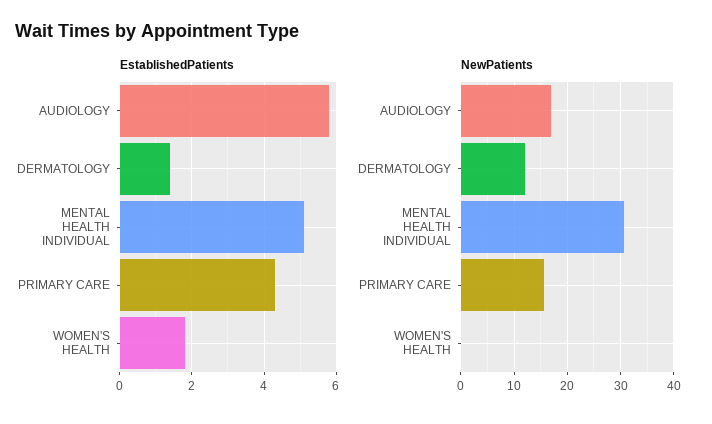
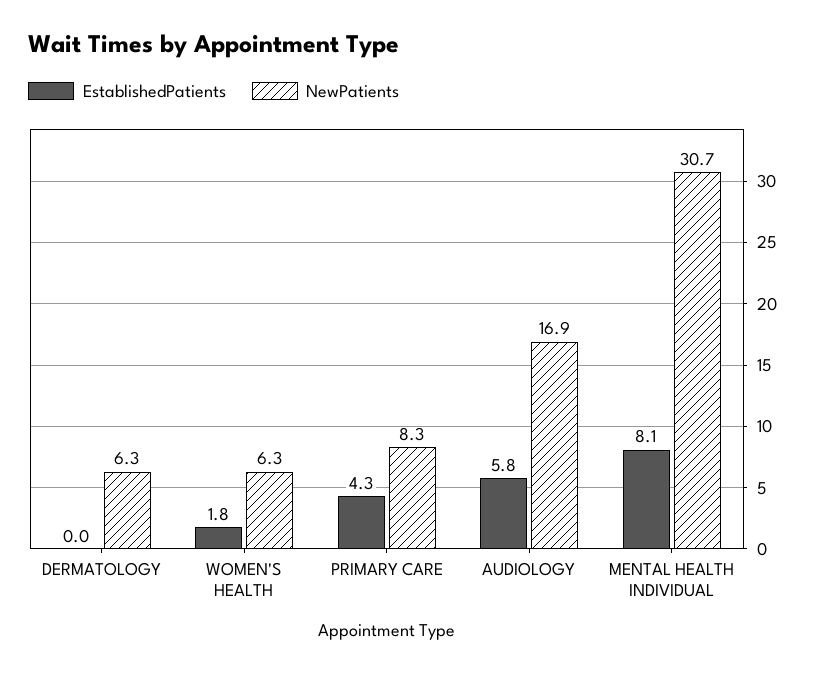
EstablishedPatients, DERMATOLOGY: 1.5 -> 0
EstablishedPatients, MENTAL HEALTH INDIVIDUAL: 5 -> 8.1
NewPatients, DERMATOLOGY: 12 -> 6.3
NewPatients, PRIMARY CARE: 16 -> 8.3
NewPatients, WOMEN'S HEALTH: 0 -> 6.3

